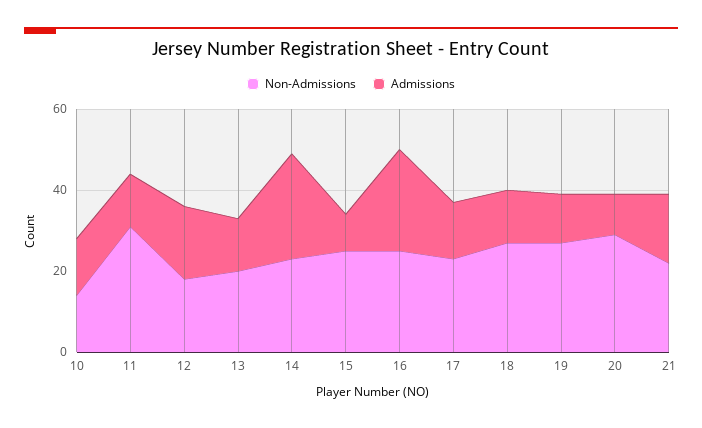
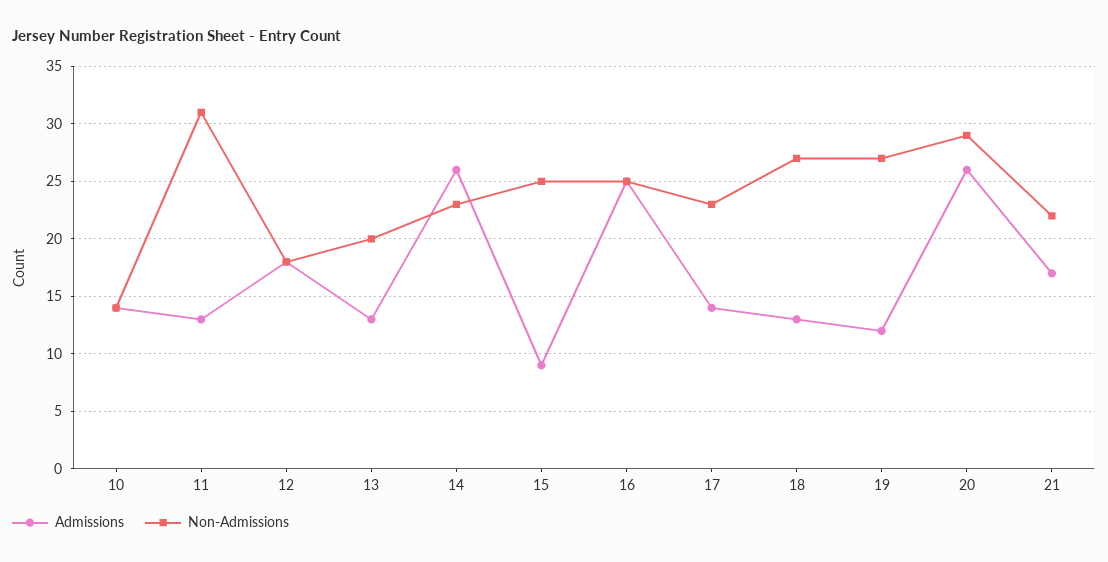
Admissions, 20: 10 -> 26

